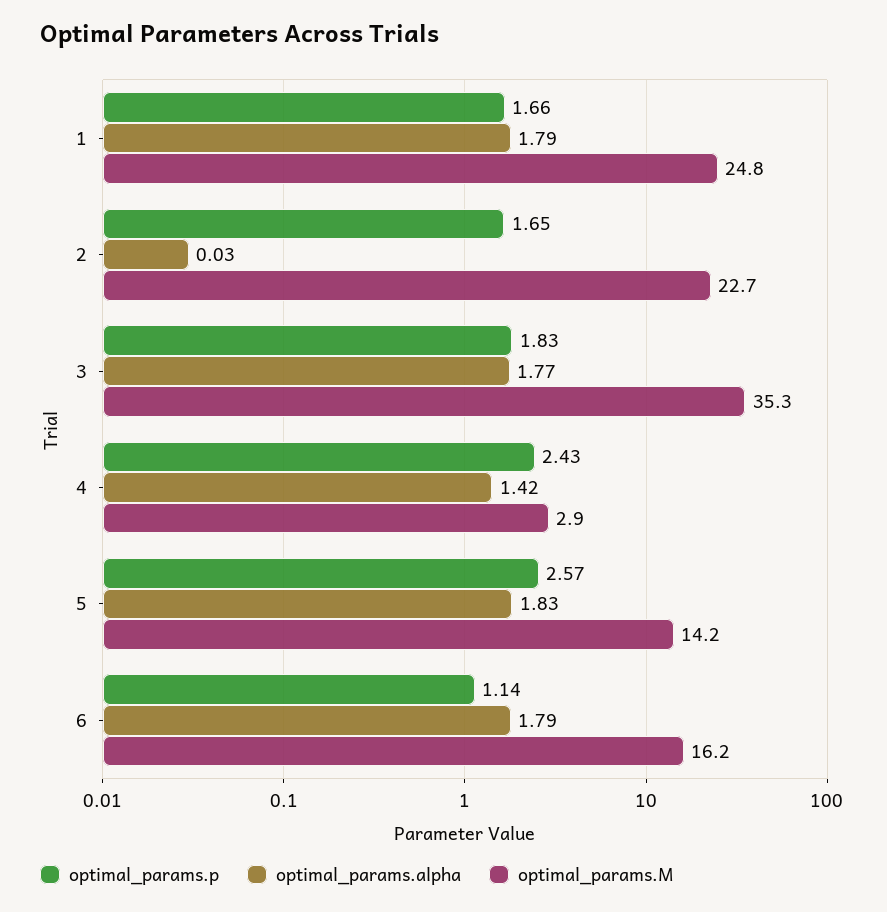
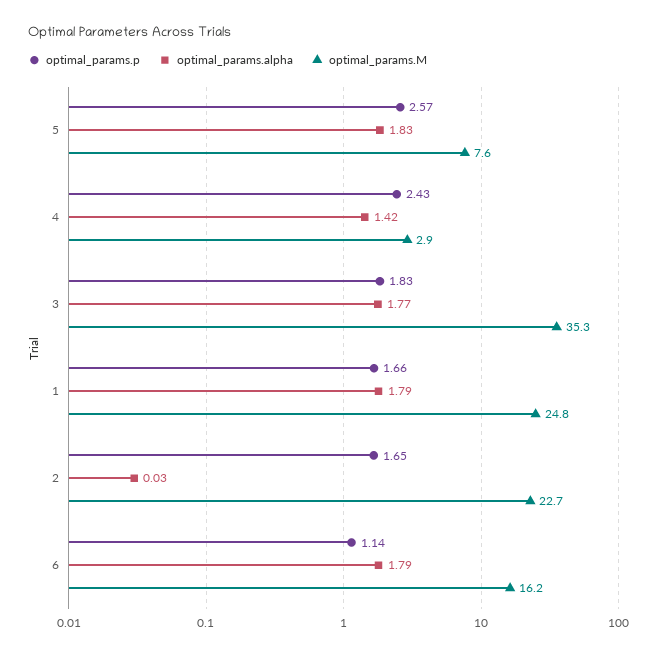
optimal_params.M, 5: 14.2 -> 7.6

